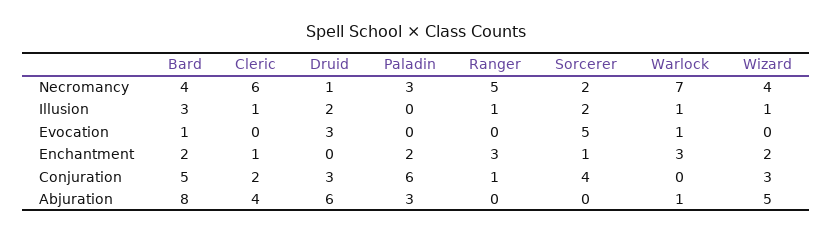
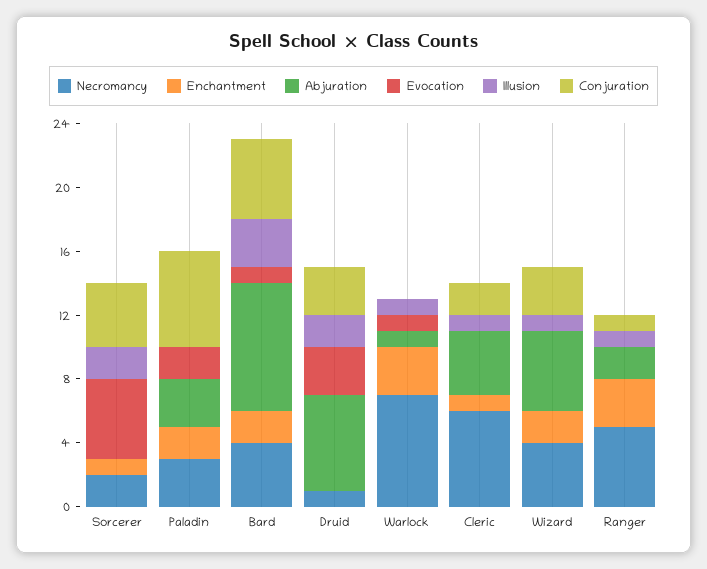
Evocation, Paladin: 0 -> 2
Abjuration, Ranger: 0 -> 2

